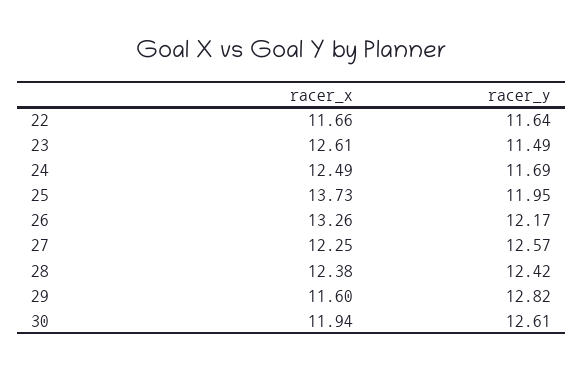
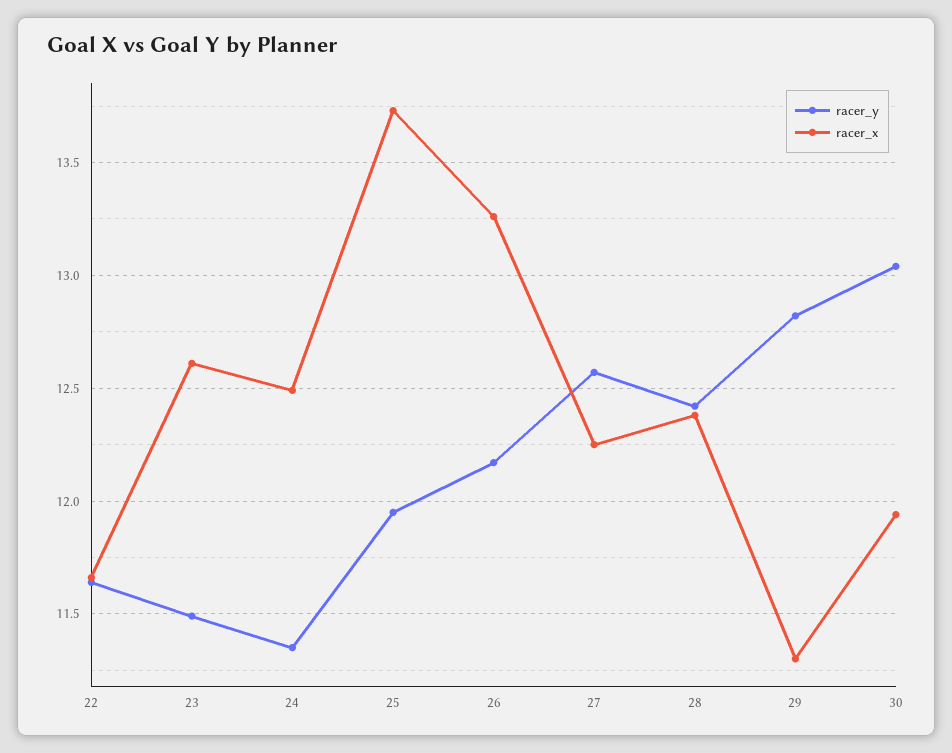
racer_y, 24: 11.69 -> 11.35
racer_x, 29: 11.6 -> 11.3
racer_y, 30: 12.61 -> 13.05

